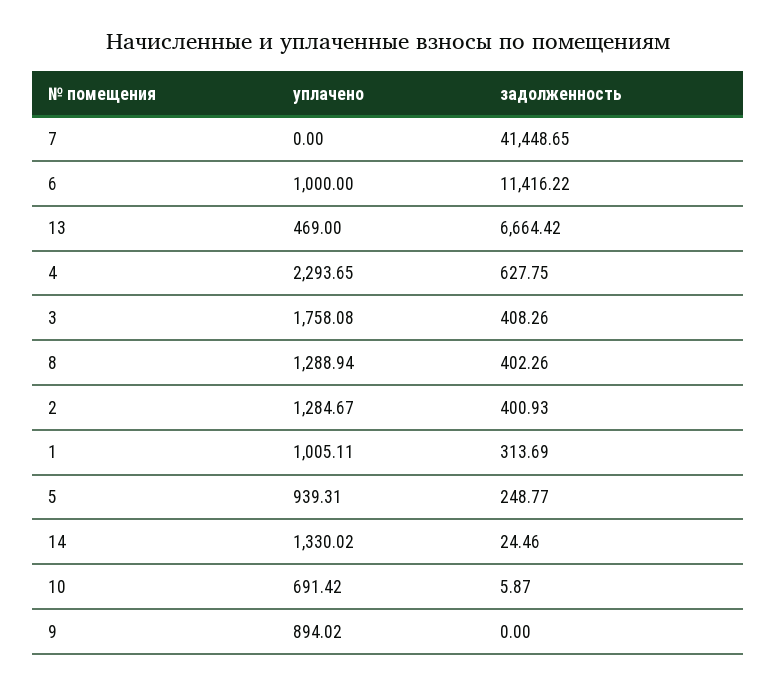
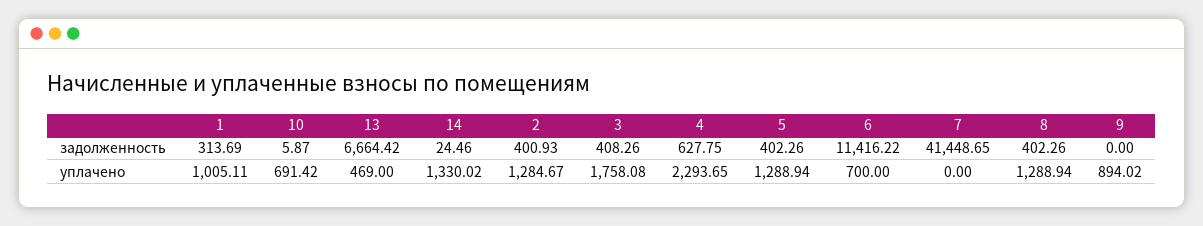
уплачено, 6: 1000 -> 700
уплачено, 5: 939.31 -> 1288.94
задолженность, 5: 248.77 -> 402.26

